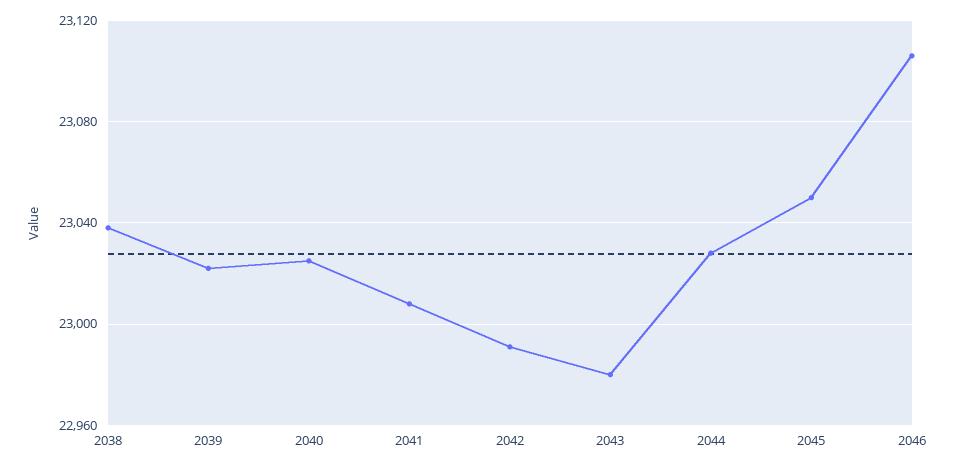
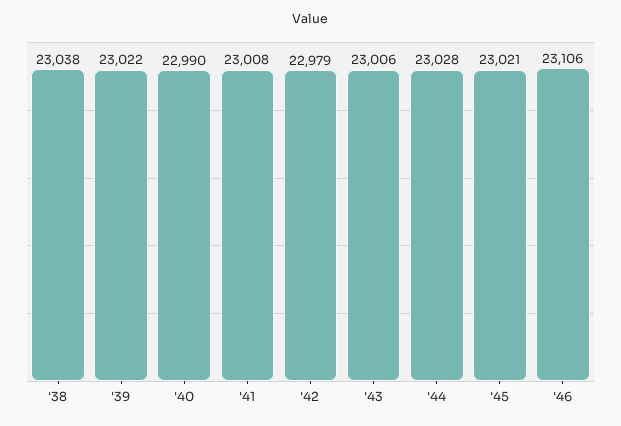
2040: 23025 -> 22990
2042: 22990 -> 22979
2043: 22980 -> 23006
2045: 23050 -> 23021

